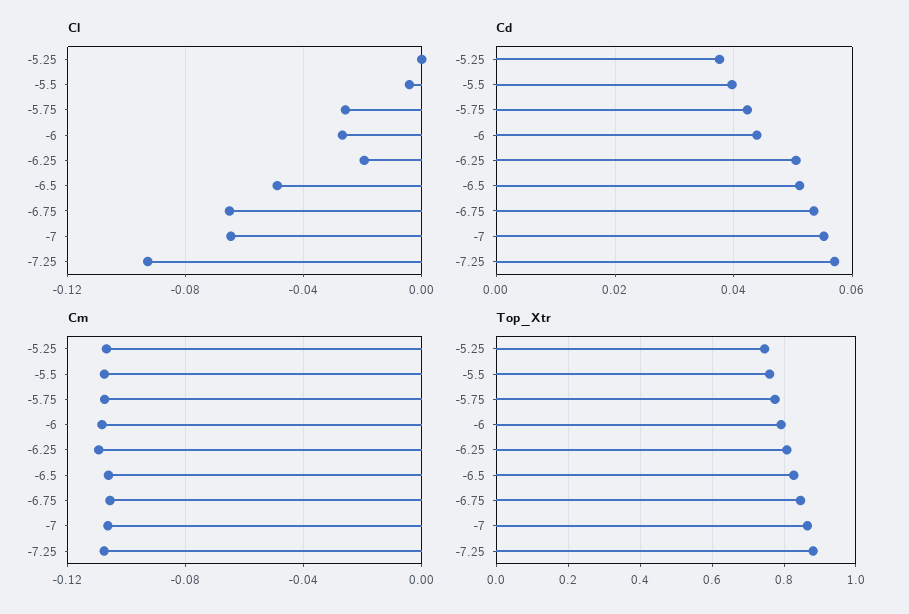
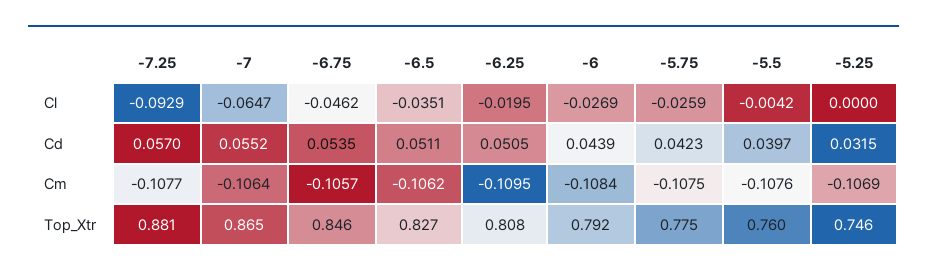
Cl, -6.5: -0.05 -> -0.0351
Cl, -6.75: -0.065 -> -0.0462
Cd, -5.25: 0.038 -> 0.0315

